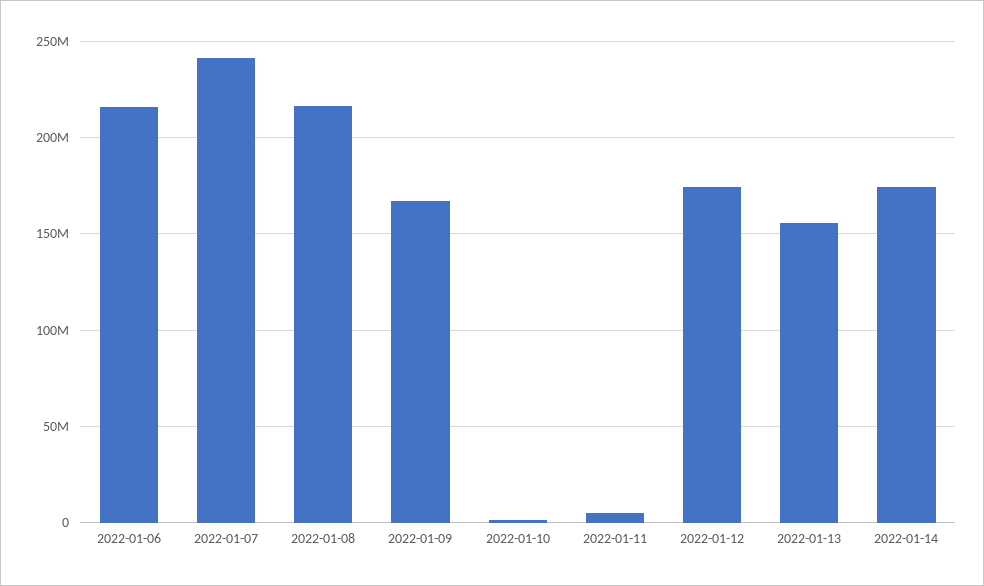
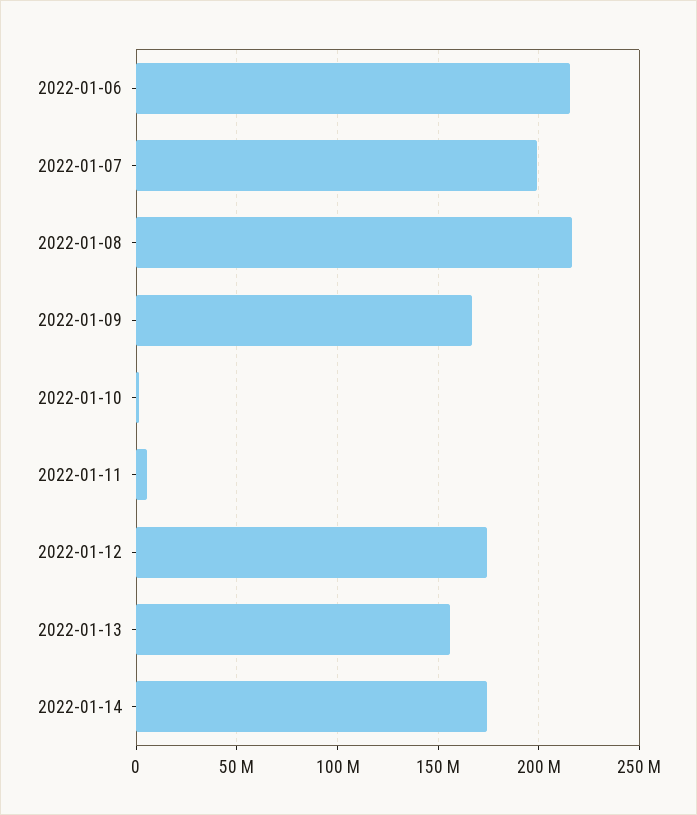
2022-01-07: 240000000 -> 200000000

